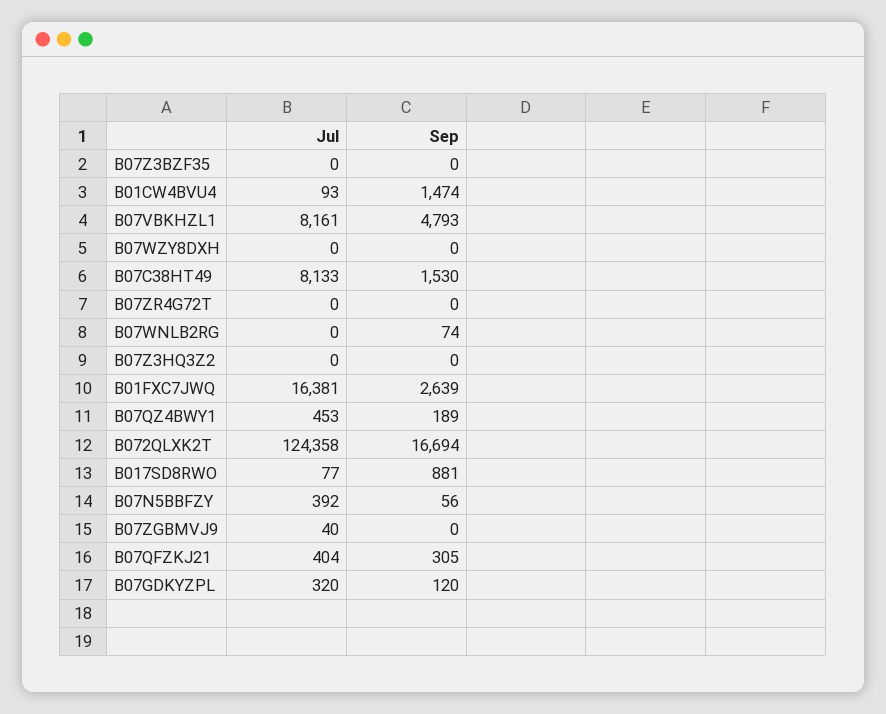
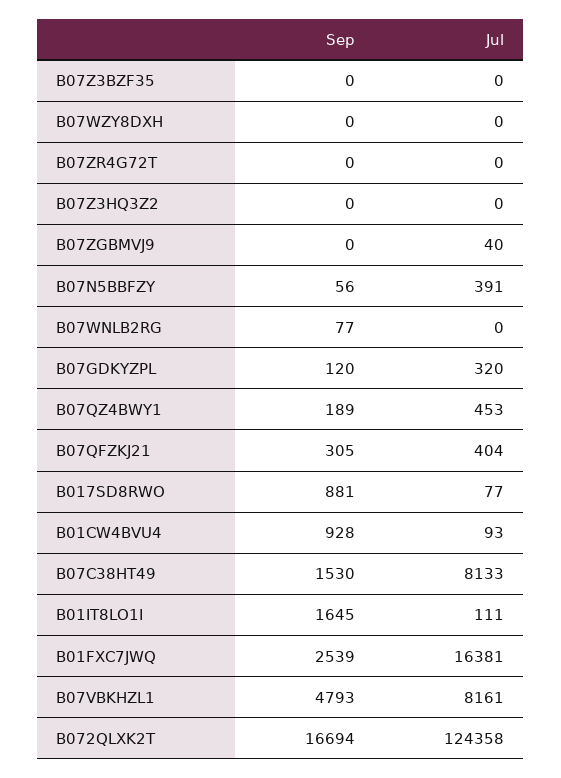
Sep, B01CW4BVU4: 1474 -> 928
Sep, B07WNLB2RG: 74 -> 77
Sep, B01FXC7JWQ: 2639 -> 2539
Jul, B07N5BBFZY: 392 -> 391
Sep, B01IT8LO1I: none -> 1645
Jul, B01IT8LO1I: none -> 111

